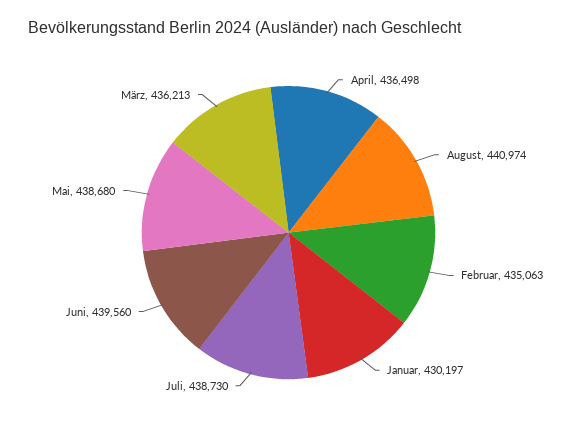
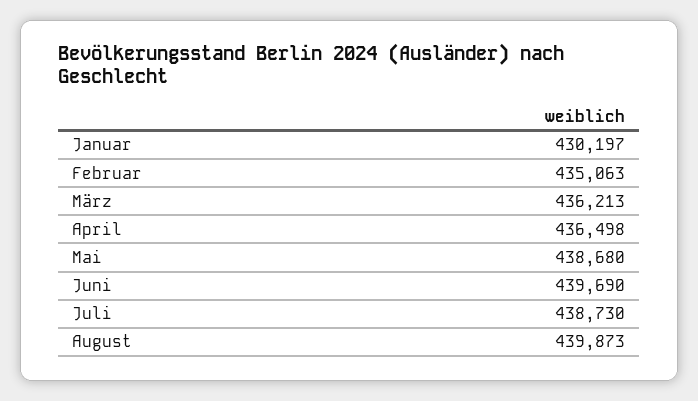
August: 440974 -> 439873
Juni: 439560 -> 439690

